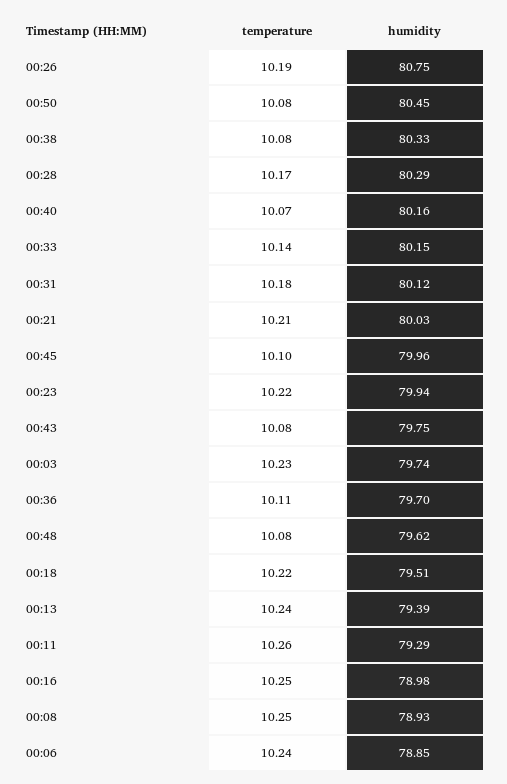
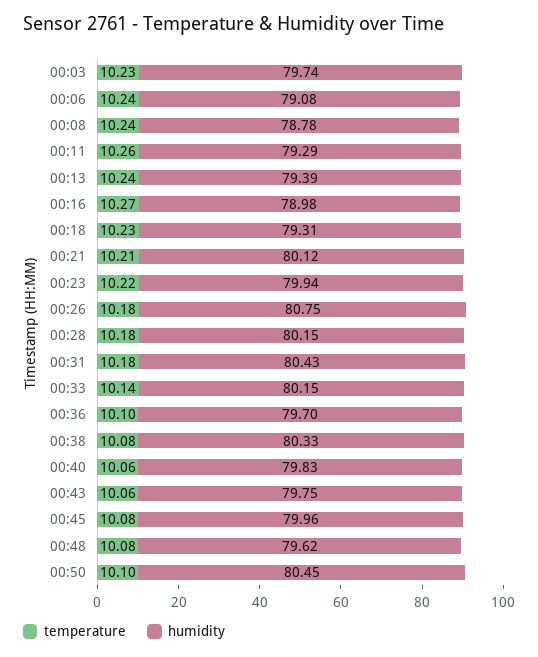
temperature, 00:26: 10.19 -> 10.18
temperature, 00:50: 10.08 -> 10.1
temperature, 00:28: 10.17 -> 10.18
humidity, 00:28: 80.29 -> 80.15
temperature, 00:40: 10.07 -> 10.06
humidity, 00:40: 80.16 -> 79.83
humidity, 00:31: 80.12 -> 80.43
humidity, 00:21: 80.03 -> 80.12
temperature, 00:45: 10.1 -> 10.08
temperature, 00:43: 10.08 -> 10.06
temperature, 00:36: 10.11 -> 10.1
temperature, 00:18: 10.22 -> 10.23
humidity, 00:18: 79.51 -> 79.31
temperature, 00:16: 10.25 -> 10.27
temperature, 00:08: 10.25 -> 10.24
humidity, 00:08: 78.93 -> 78.78
humidity, 00:06: 78.85 -> 79.08

